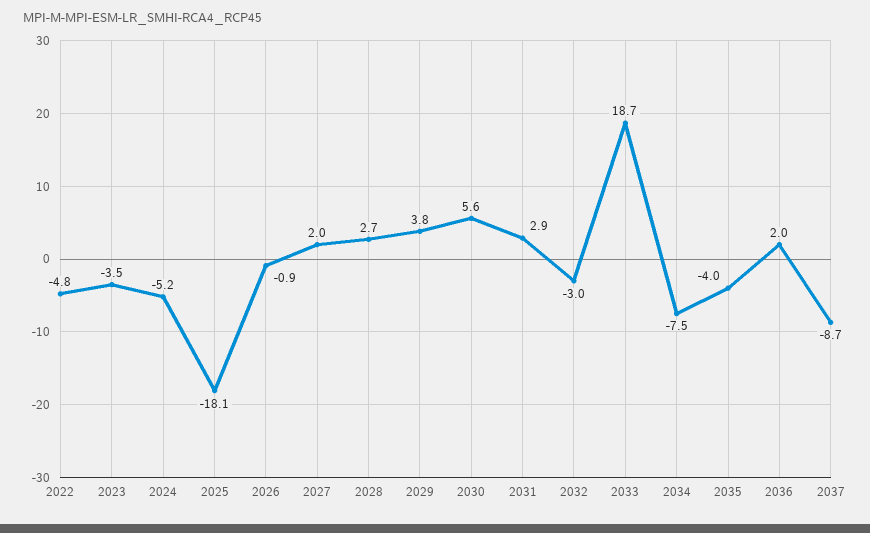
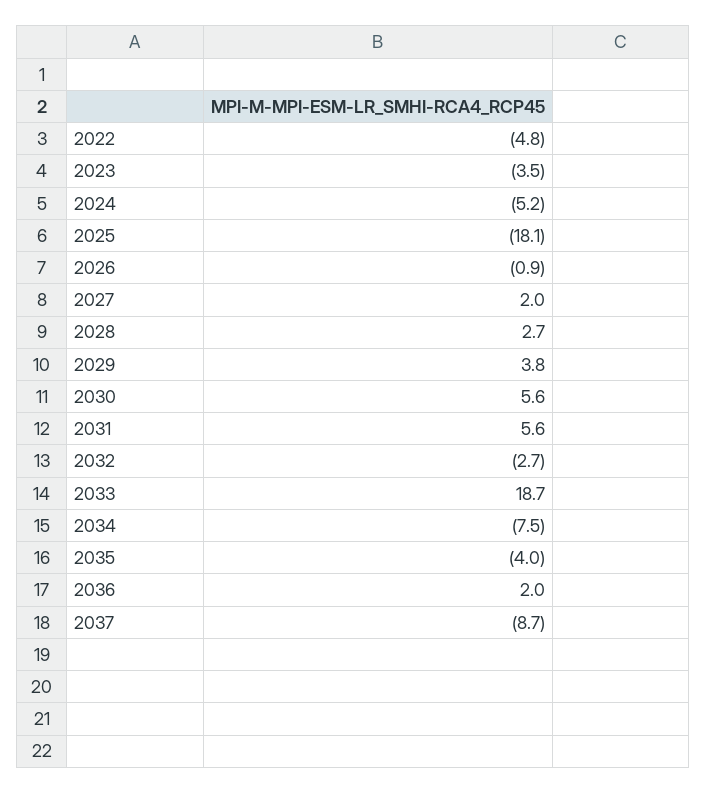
2031: 2.9 -> 5.6
2032: -3 -> -2.7

